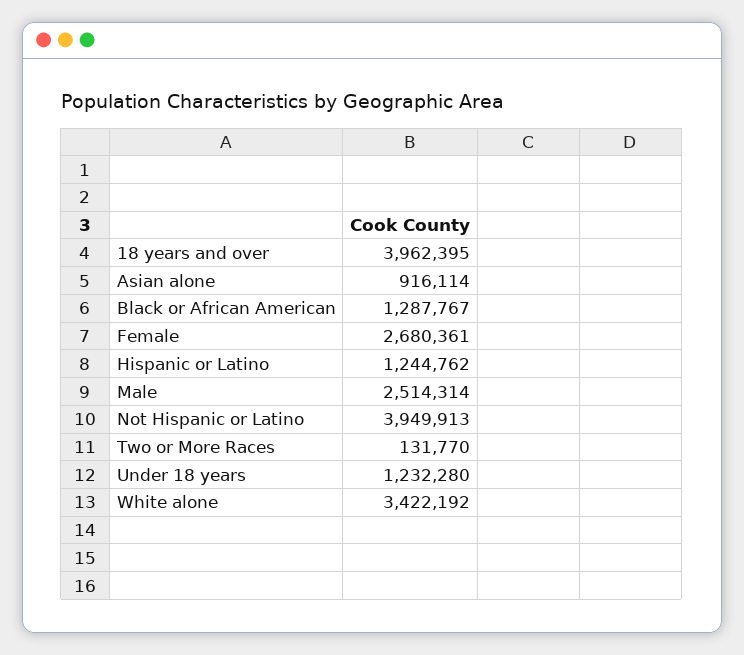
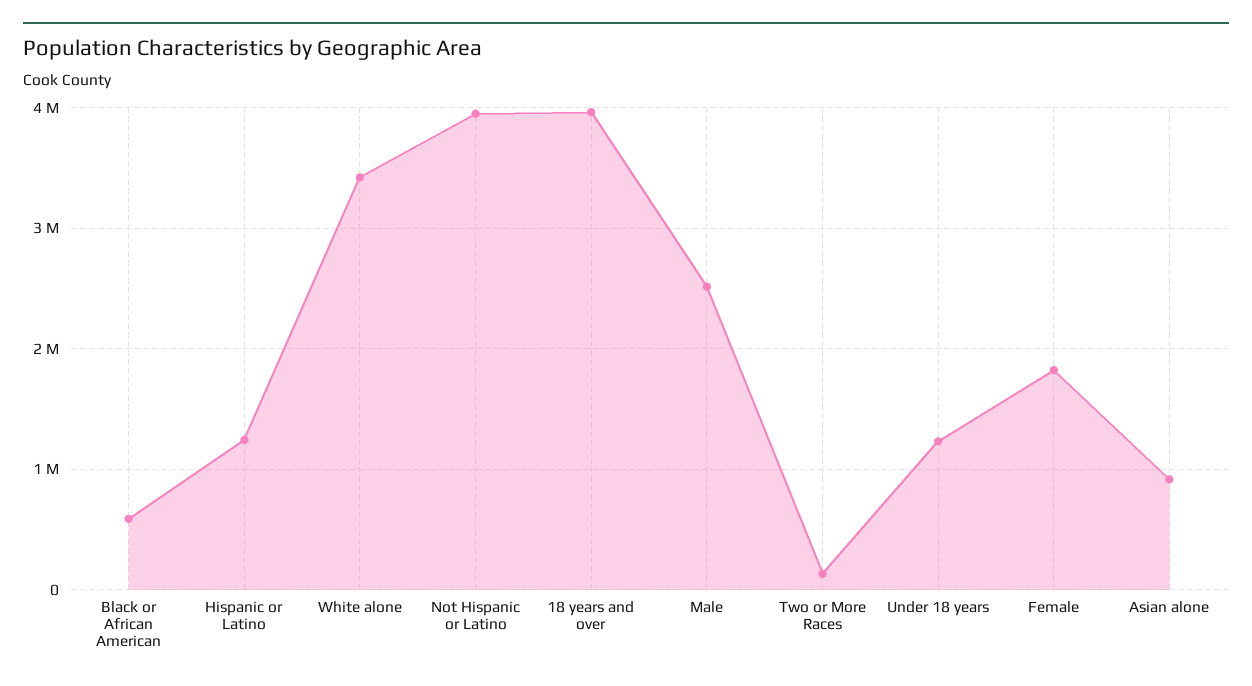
Black or African American: 1287767 -> 600000
Female: 2680361 -> 1800000

